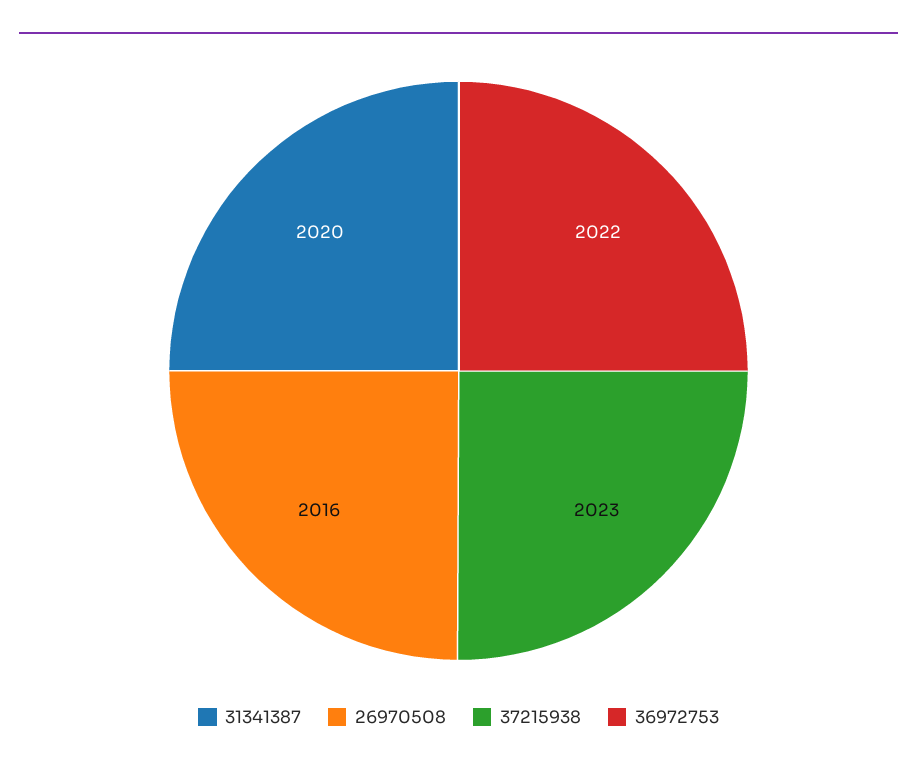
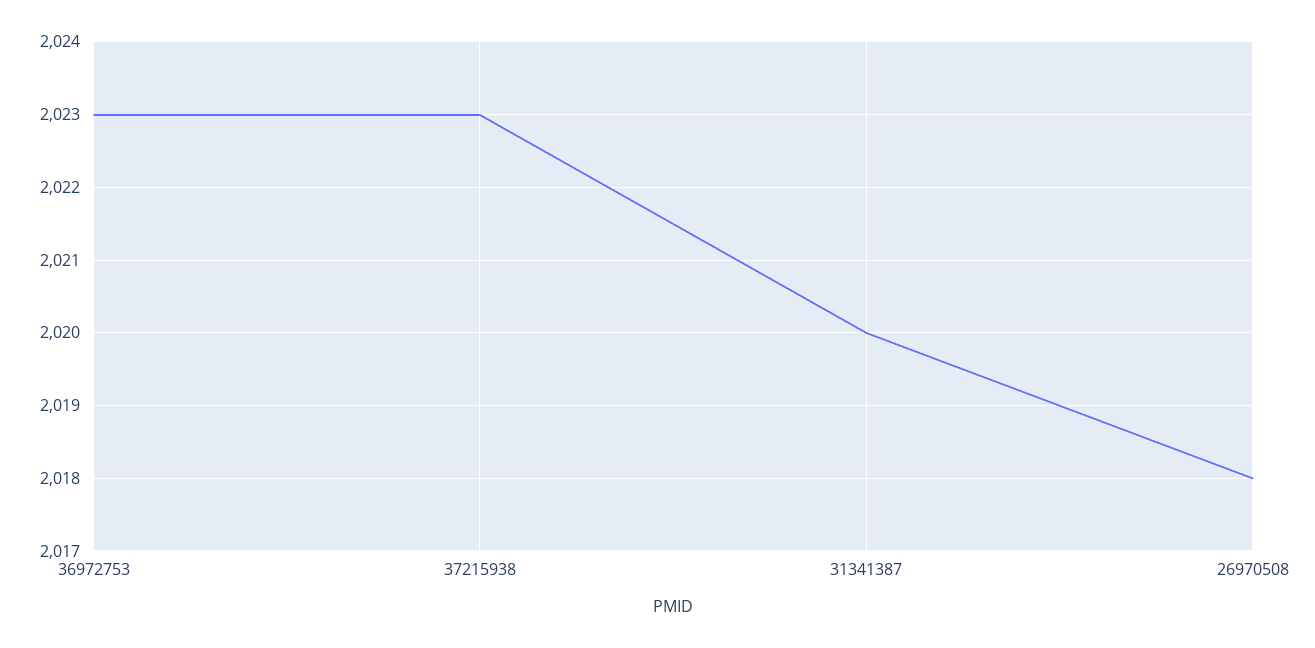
26970508: 2016 -> 2018
36972753: 2022 -> 2023

